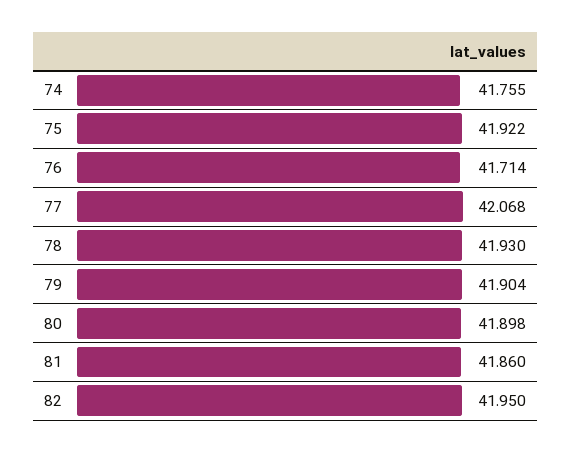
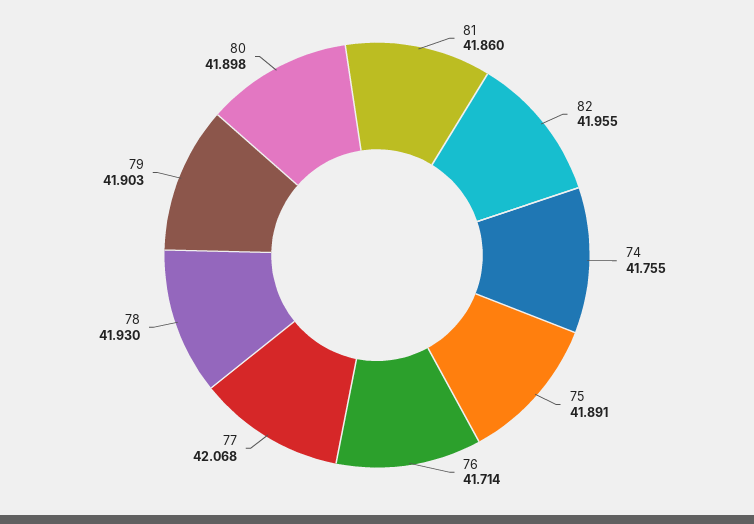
75: 41.922 -> 41.891
79: 41.904 -> 41.903
82: 41.95 -> 41.955

